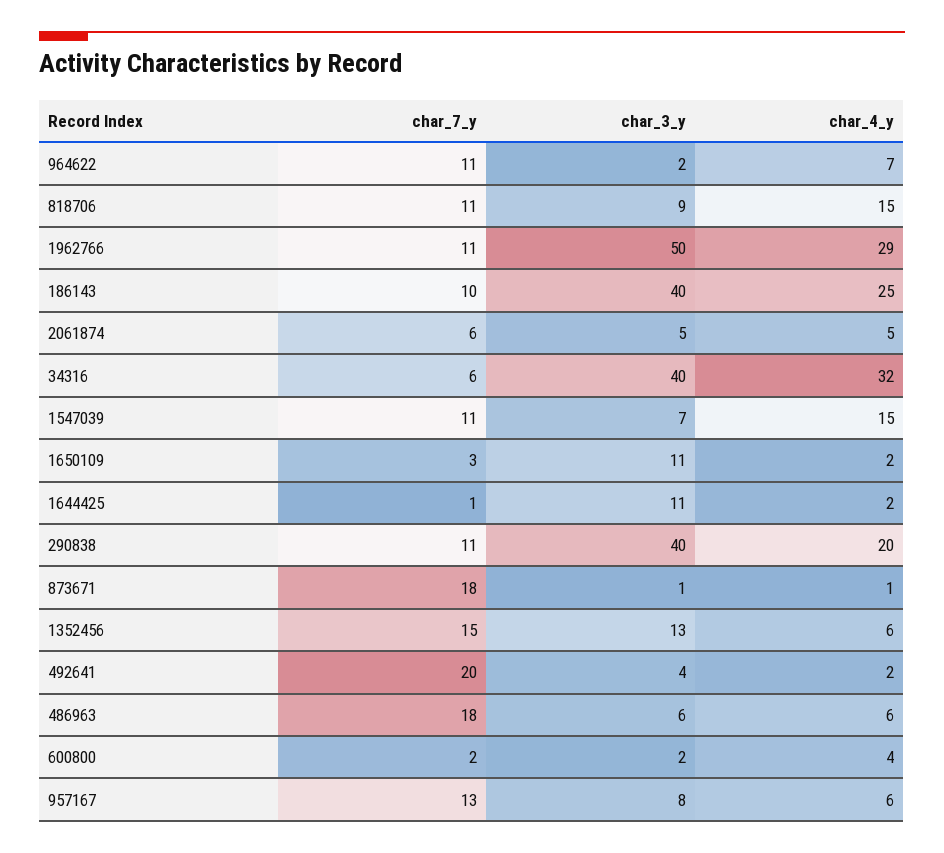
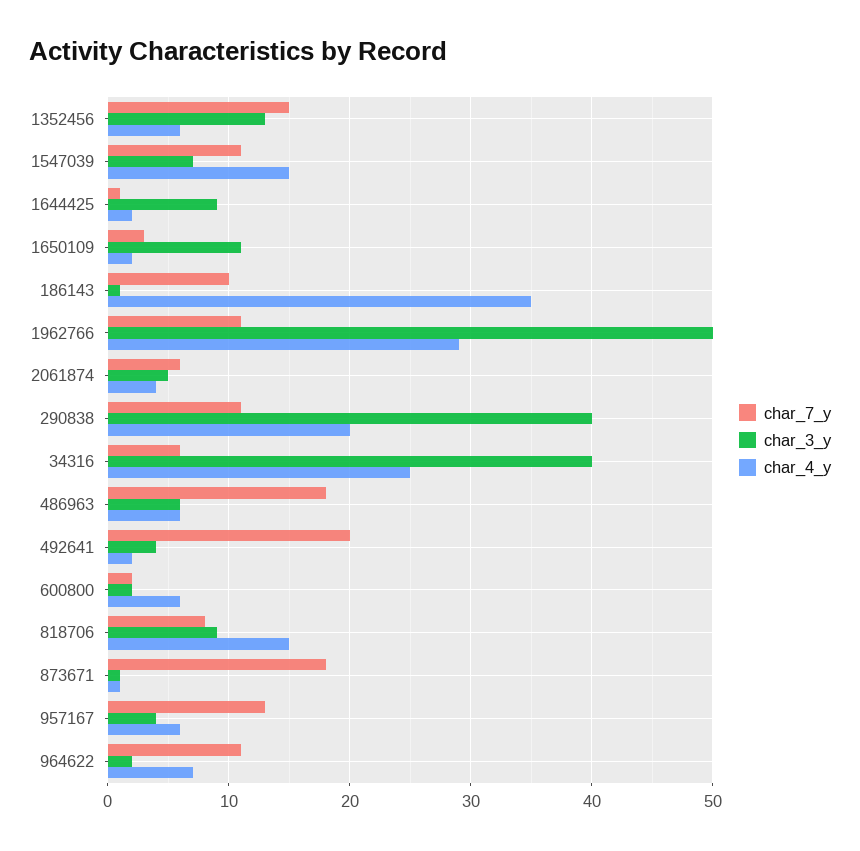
char_7_y, 818706: 11 -> 8
char_3_y, 186143: 40 -> 1
char_4_y, 186143: 25 -> 35
char_4_y, 2061874: 5 -> 4
char_4_y, 34316: 32 -> 25
char_3_y, 1644425: 11 -> 9
char_4_y, 600800: 4 -> 6
char_3_y, 957167: 8 -> 4

